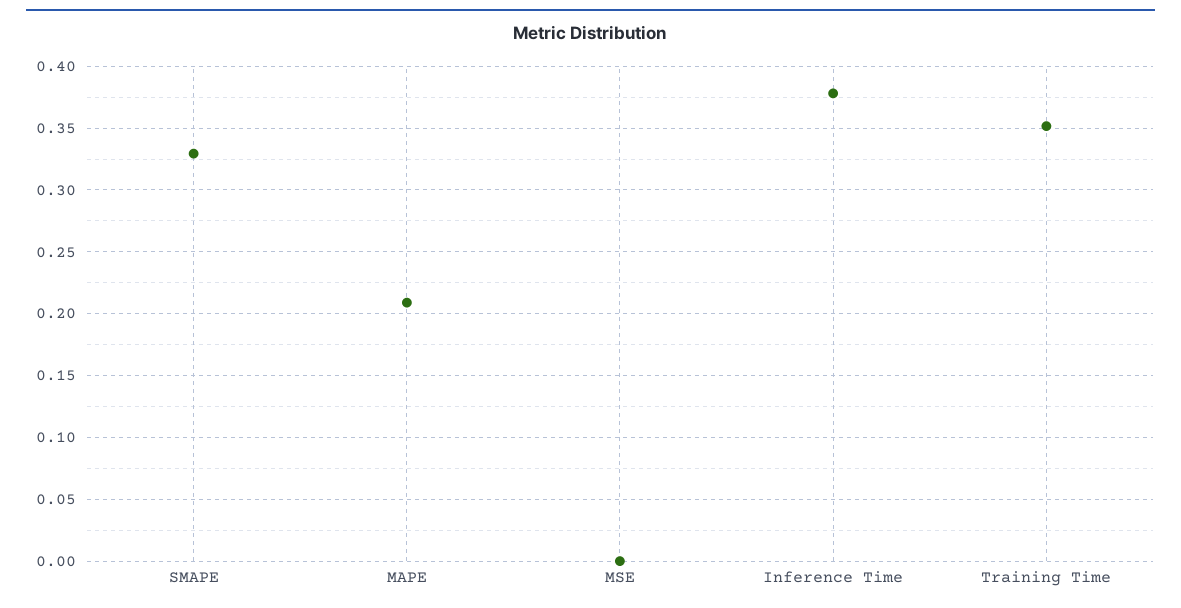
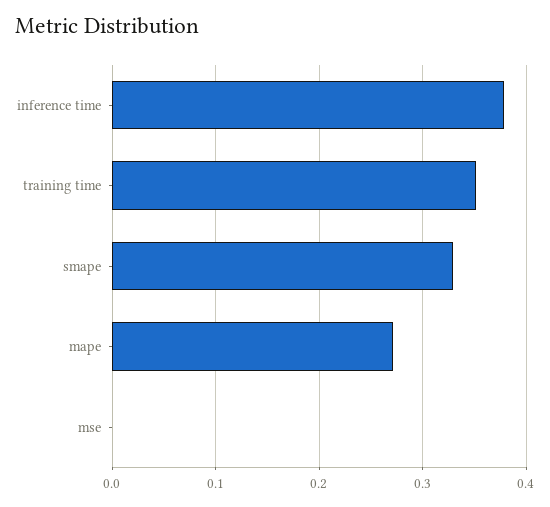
MAPE: 0.21 -> 0.27

